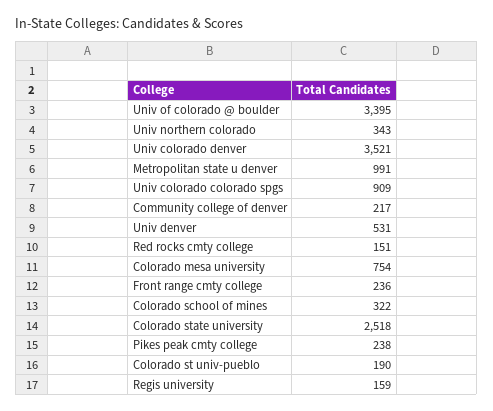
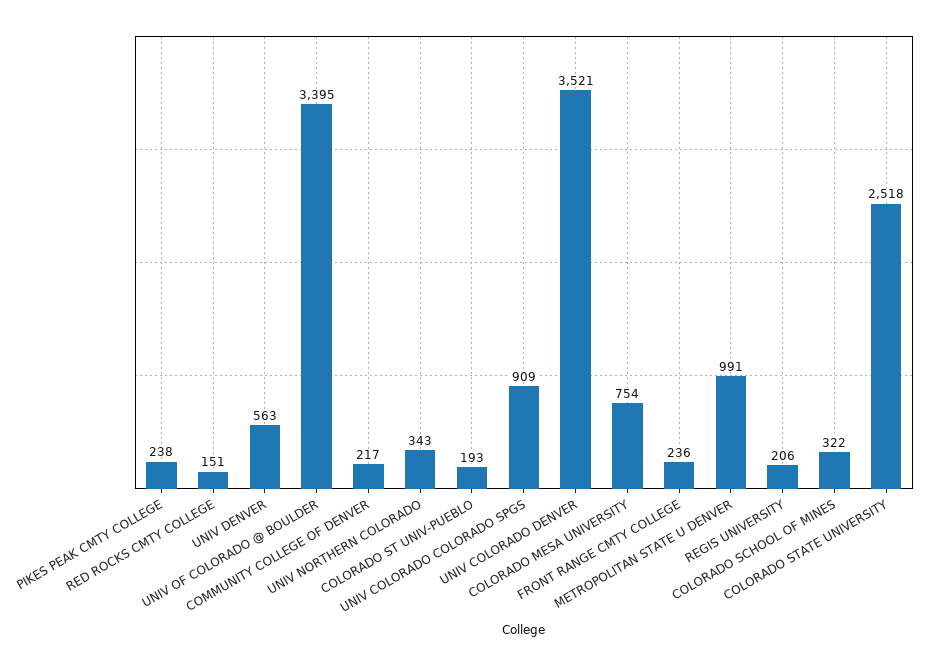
Univ denver: 531 -> 563
Colorado st univ-pueblo: 190 -> 193
Regis university: 159 -> 206

